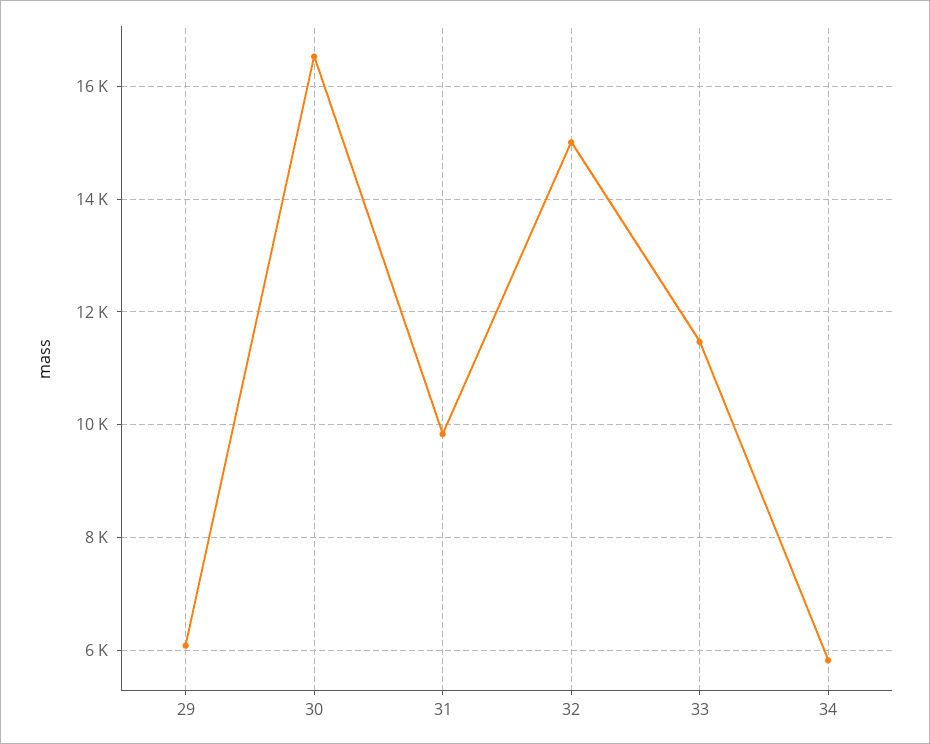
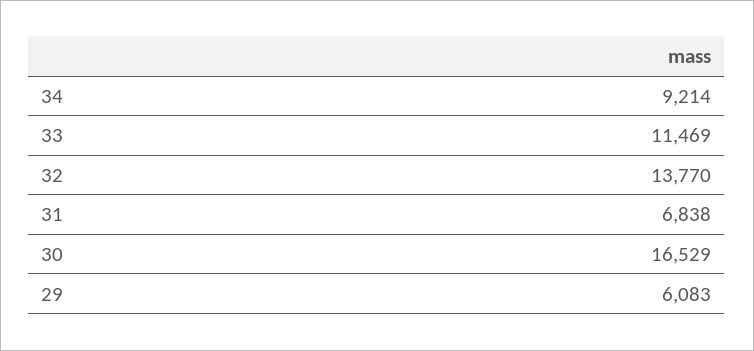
31: 9800 -> 6838
32: 15000 -> 13770
34: 5800 -> 9214

